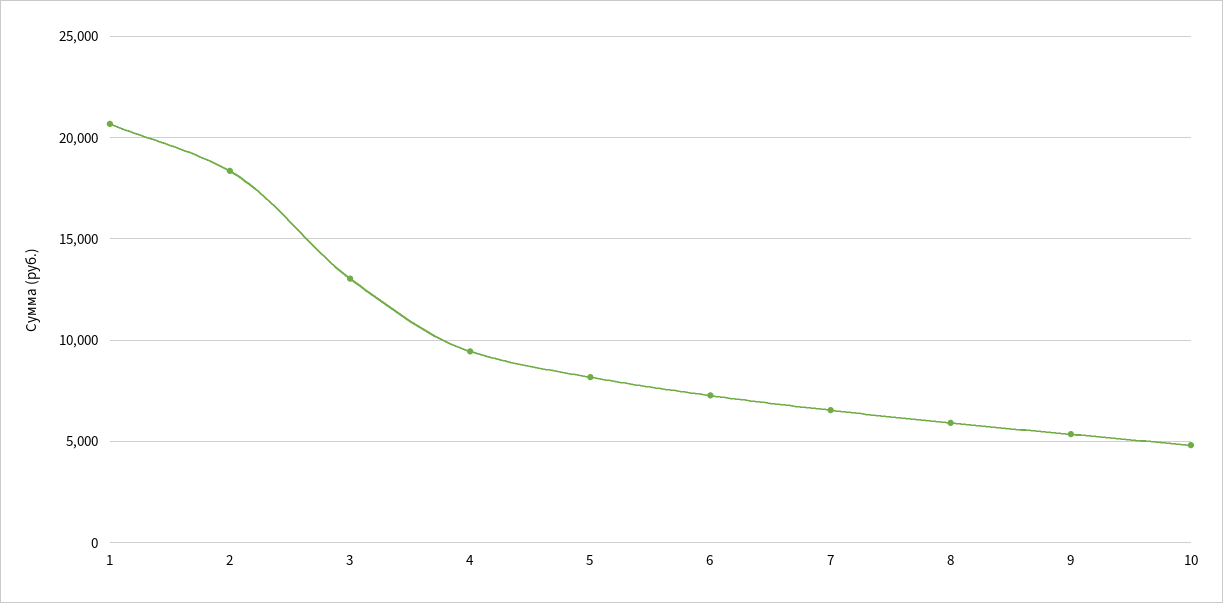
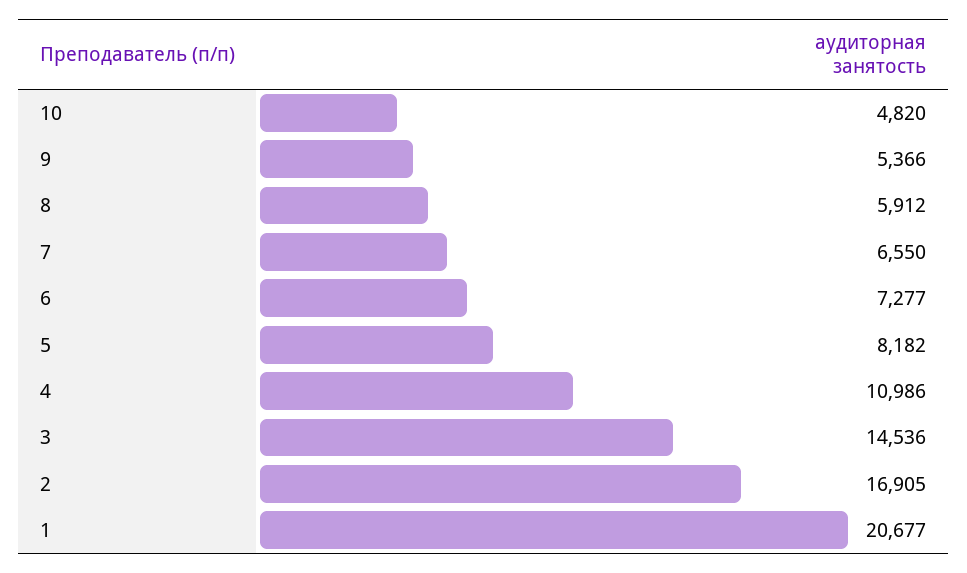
2: 18500 -> 16905
3: 13000 -> 14536
4: 9500 -> 10986

